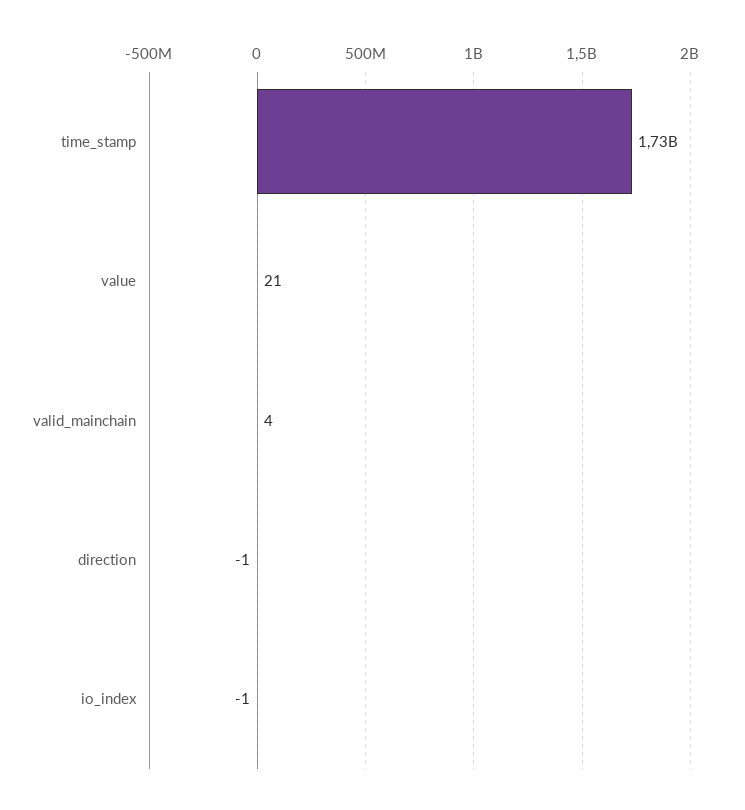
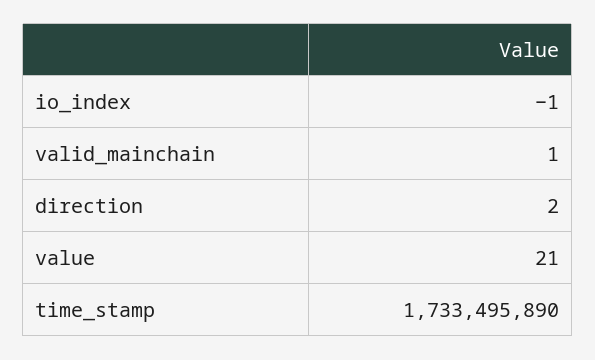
valid_mainchain: 4 -> 1
direction: -1 -> 2

